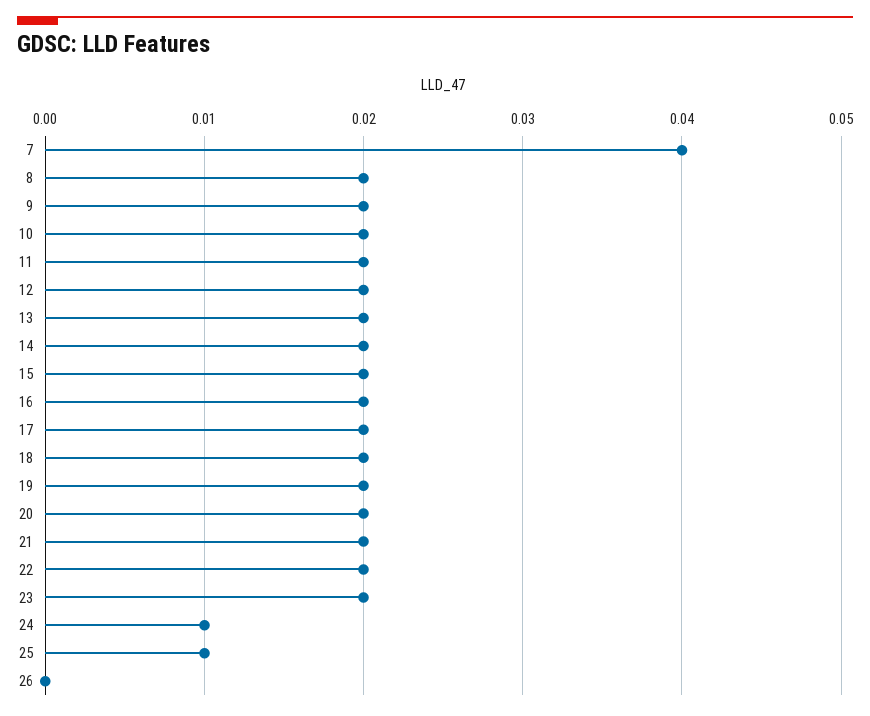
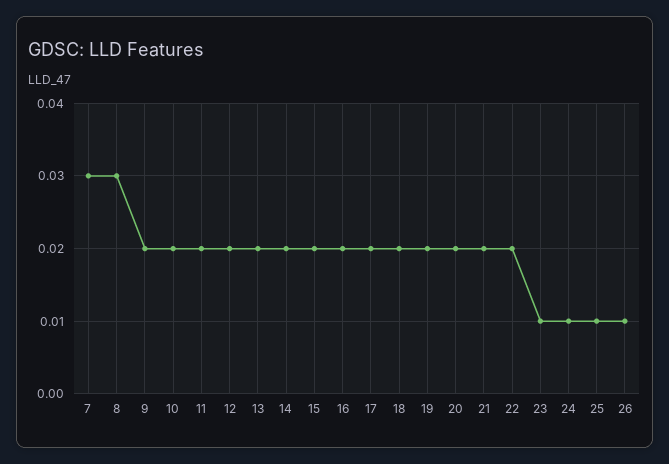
7: 0.04 -> 0.03
8: 0.02 -> 0.03
23: 0.02 -> 0.01
26: 0 -> 0.01

